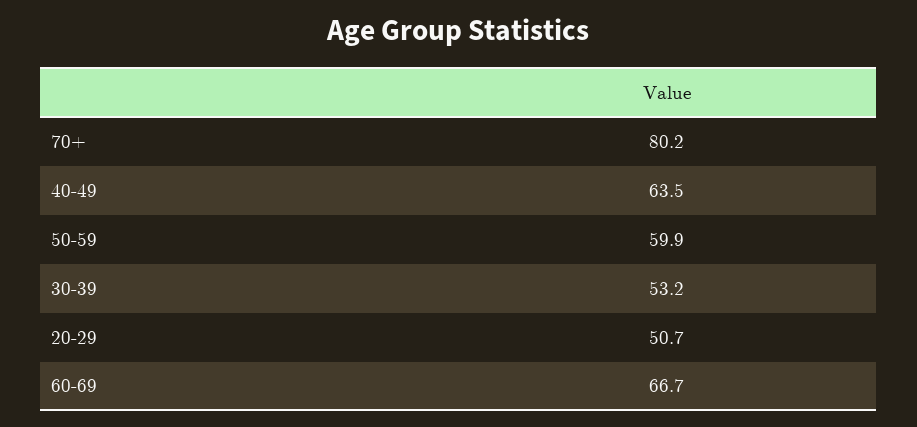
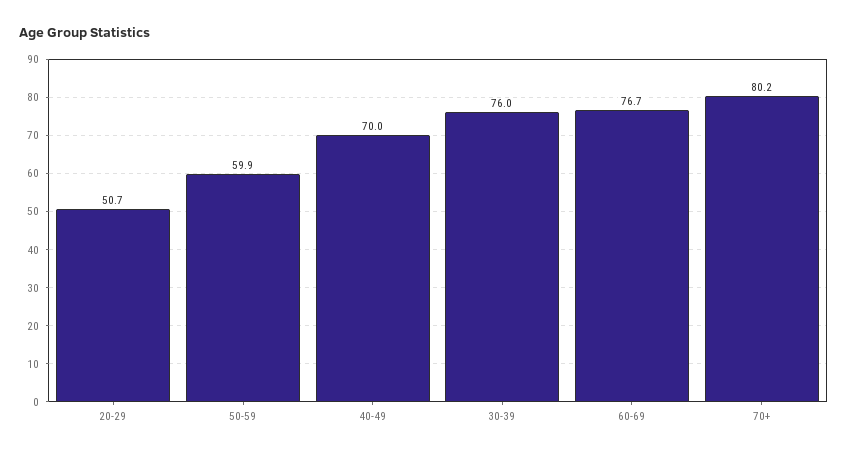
40-49: 63.5 -> 70
30-39: 53.2 -> 76
60-69: 66.7 -> 76.7

